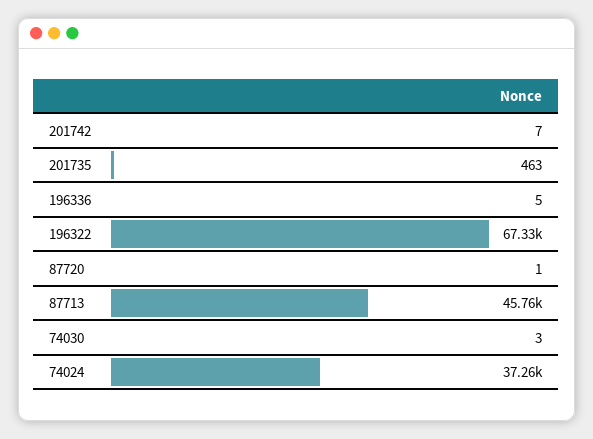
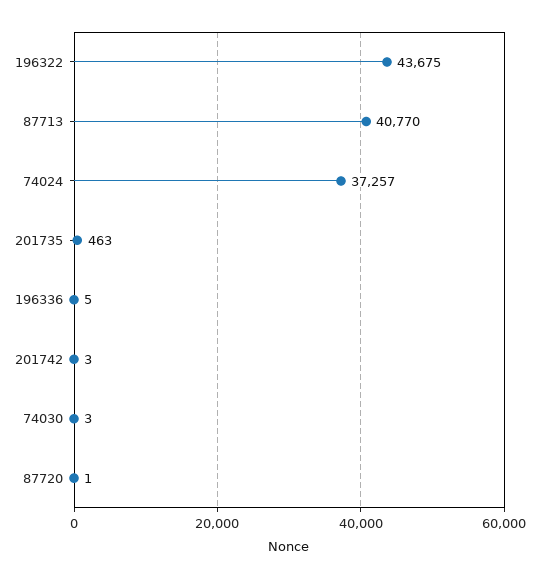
201742: 7 -> 3
196322: 67330 -> 43675
87713: 45760 -> 40770

